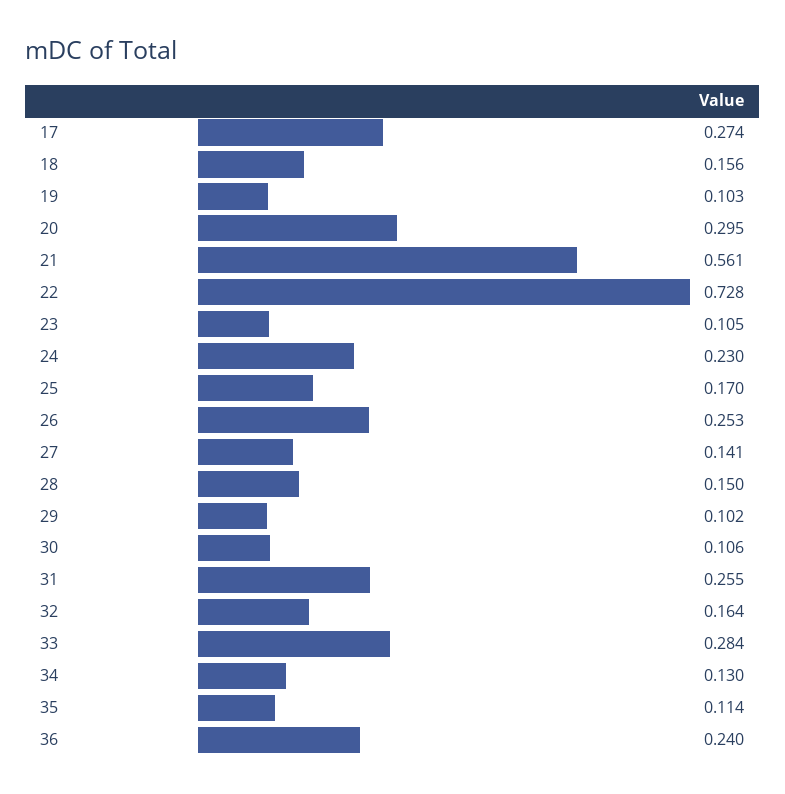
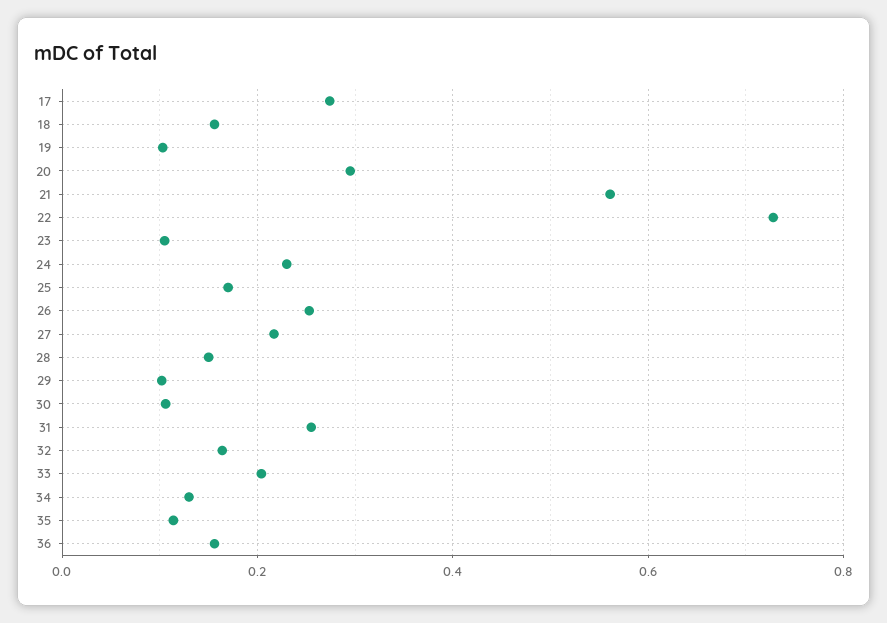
27: 0.141 -> 0.22
33: 0.284 -> 0.2
36: 0.24 -> 0.16

